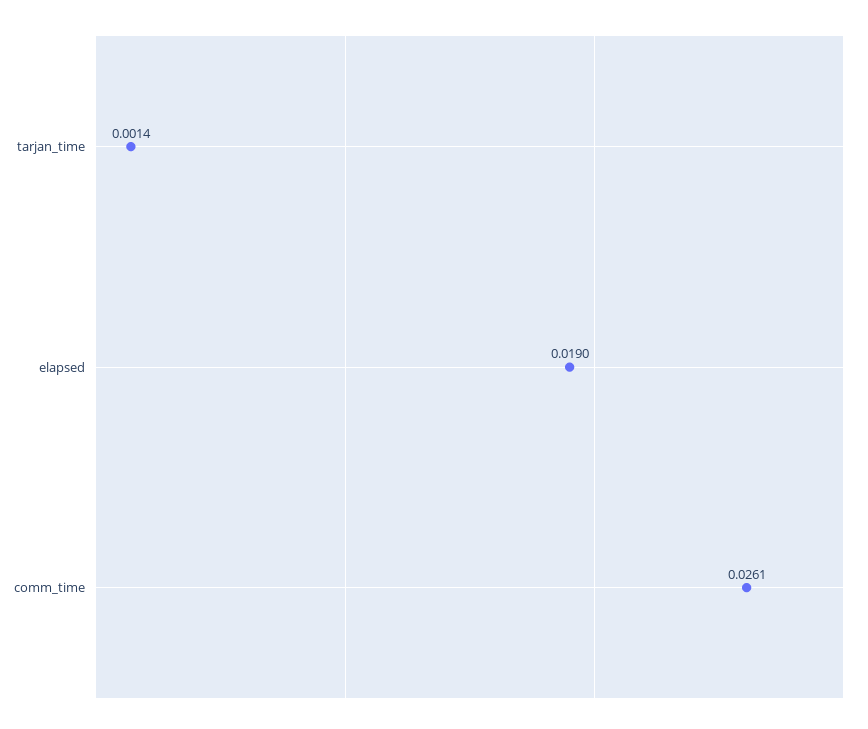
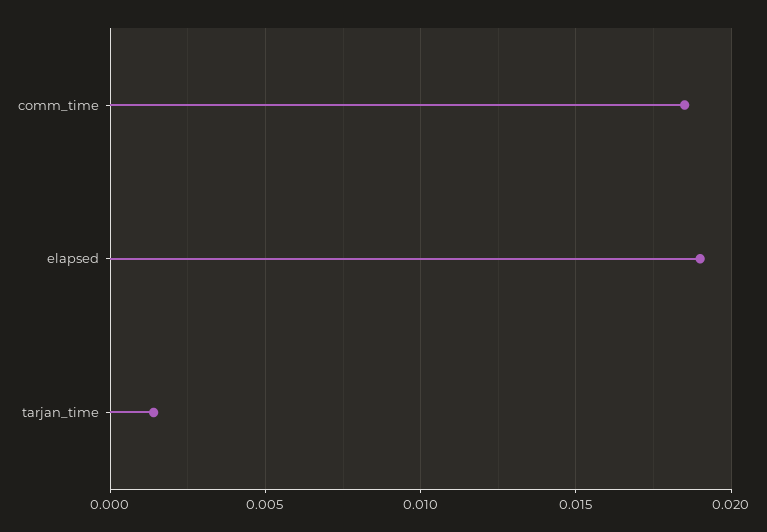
comm_time: 0.0261 -> 0.0185

